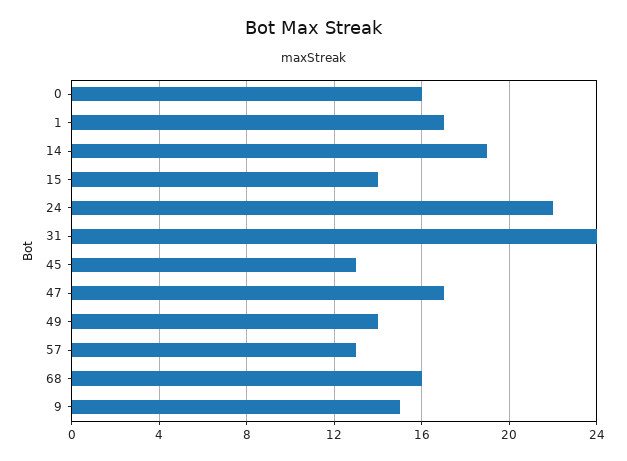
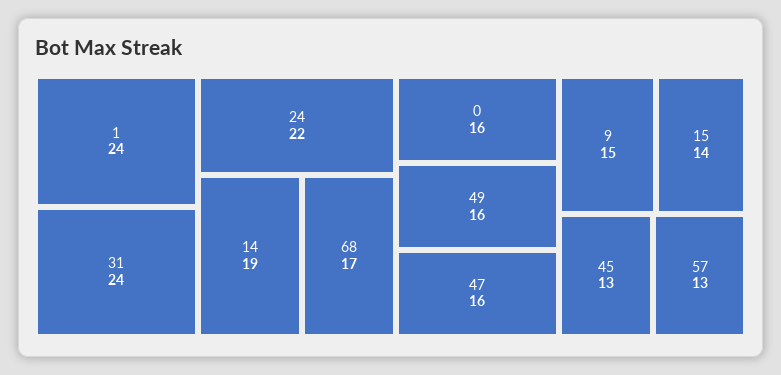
1: 17 -> 24
47: 17 -> 16
49: 14 -> 16
68: 16 -> 17

